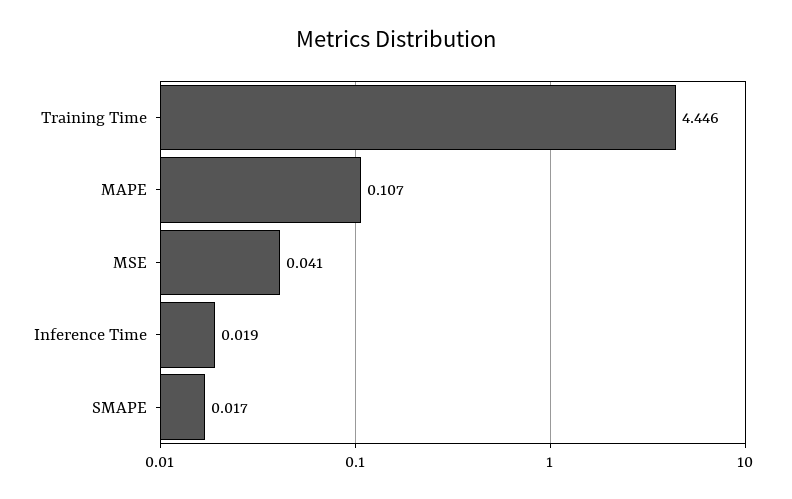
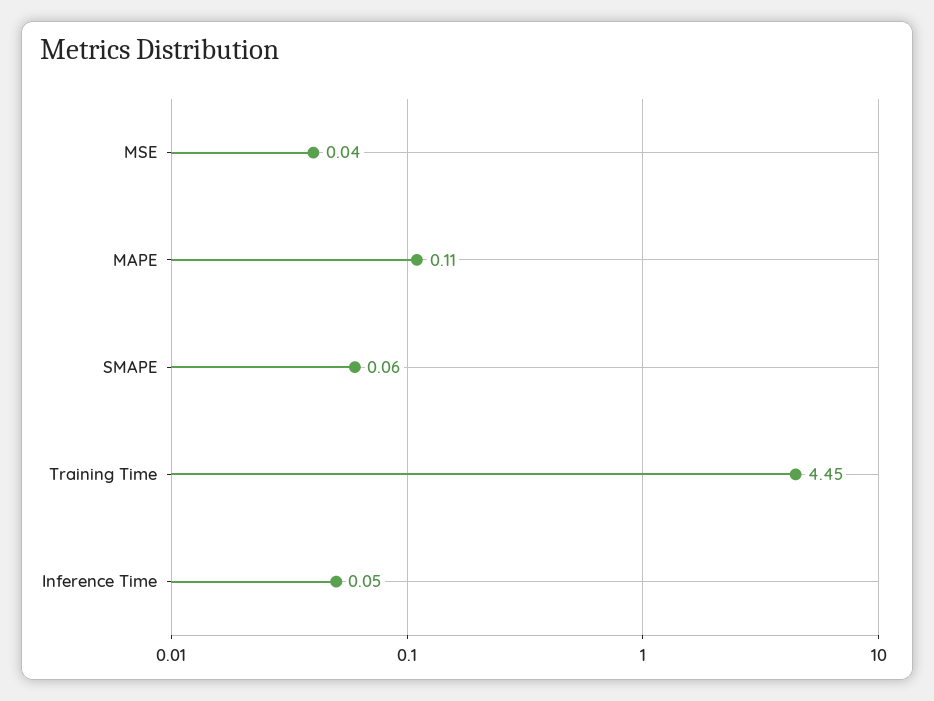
Inference Time: 0.019 -> 0.05
SMAPE: 0.017 -> 0.06

